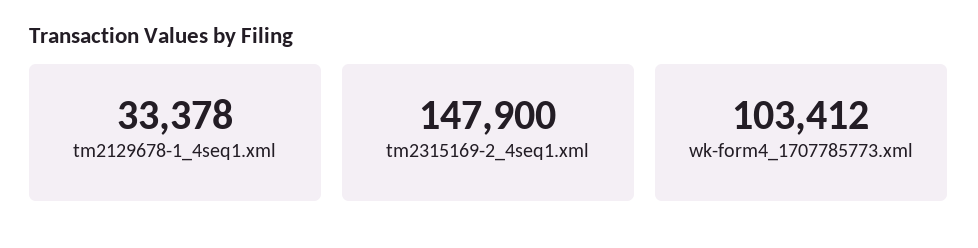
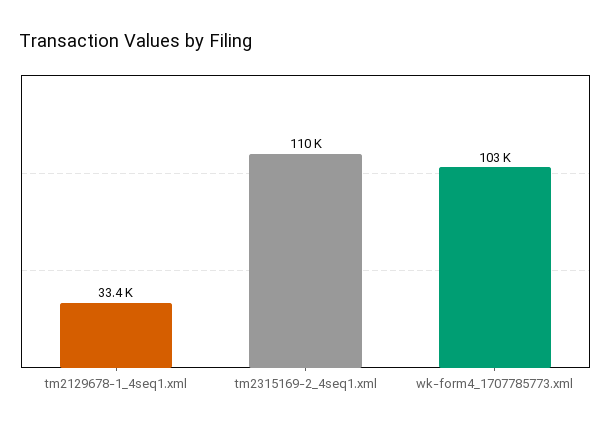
tm2315169-2_4seq1.xml: 147900 -> 110000

